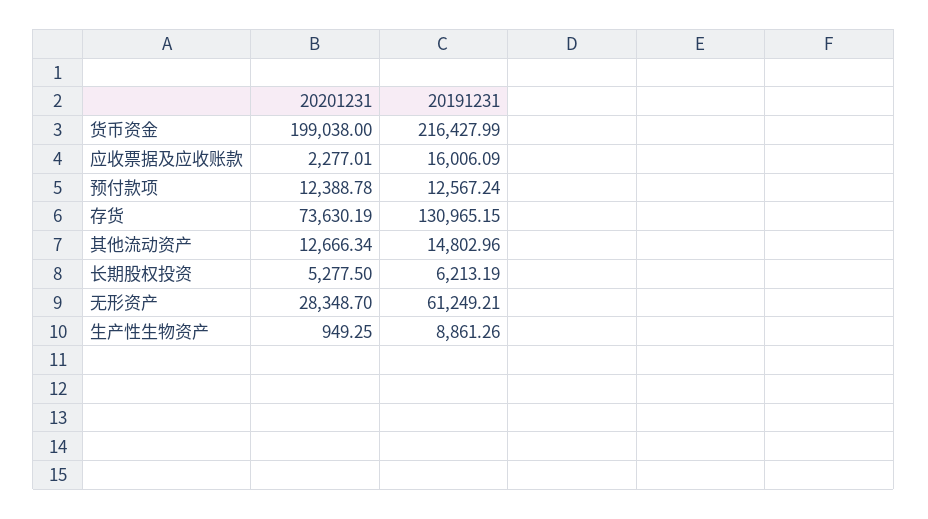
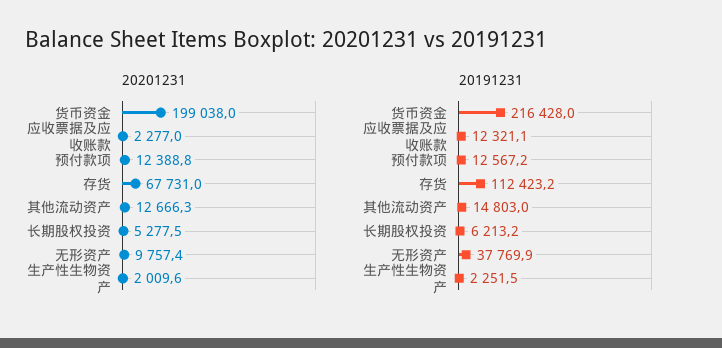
20191231, 应收票据及应收账款: 16006.09 -> 12321.1
20201231, 存货: 73630.19 -> 67731
20191231, 存货: 130965.15 -> 112423.2
20201231, 无形资产: 28348.7 -> 9757.4
20191231, 无形资产: 61249.21 -> 37769.9
20201231, 生产性生物资产: 949.25 -> 2009.6
20191231, 生产性生物资产: 8861.26 -> 2251.5

